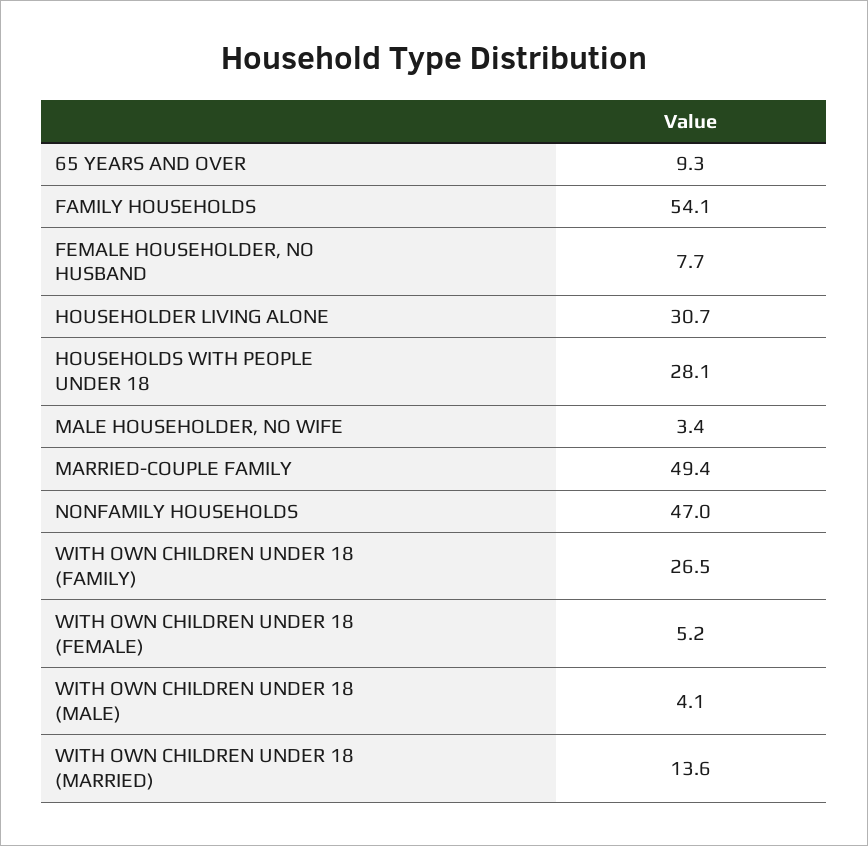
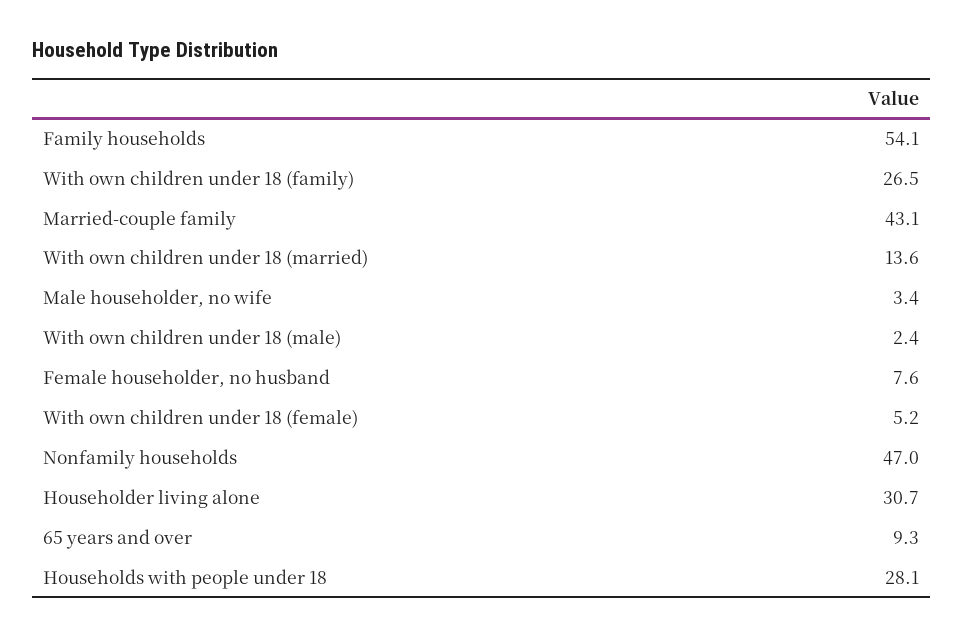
FEMALE HOUSEHOLDER, NO HUSBAND: 7.7 -> 7.6
MARRIED-COUPLE FAMILY: 49.4 -> 43.1
WITH OWN CHILDREN UNDER 18 (MALE): 4.1 -> 2.4

